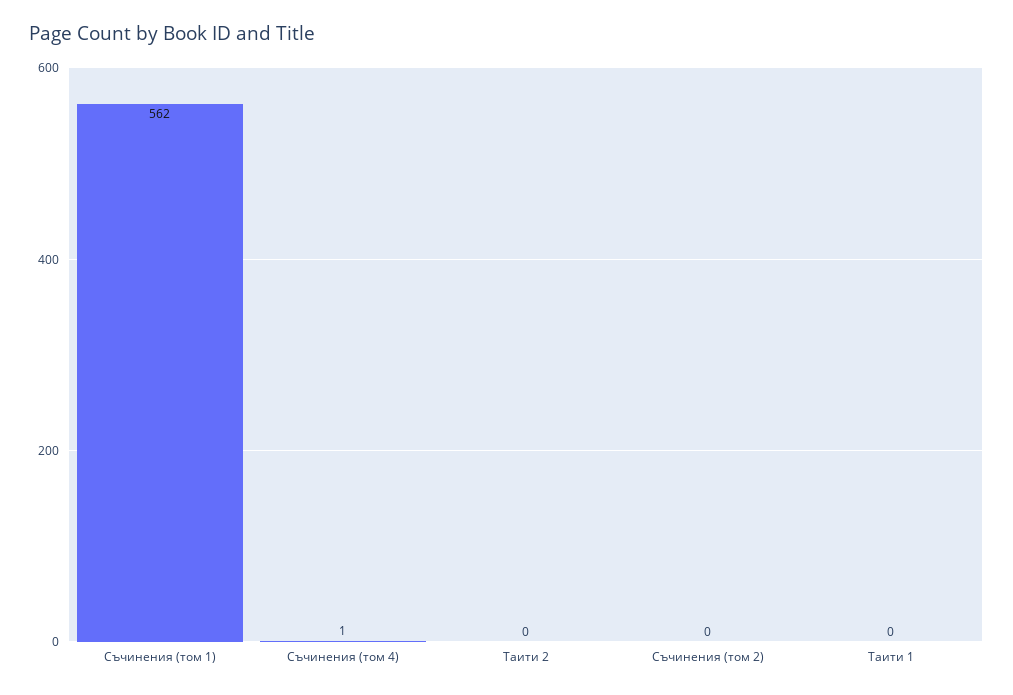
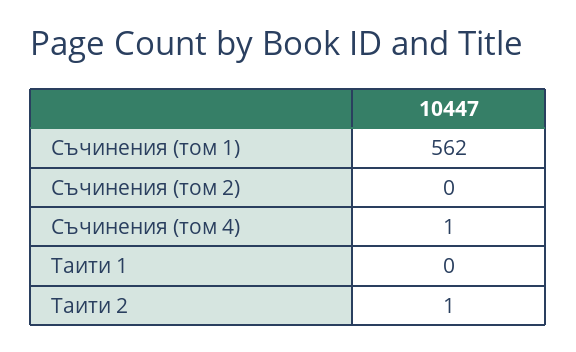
Таити 2: 0 -> 1

